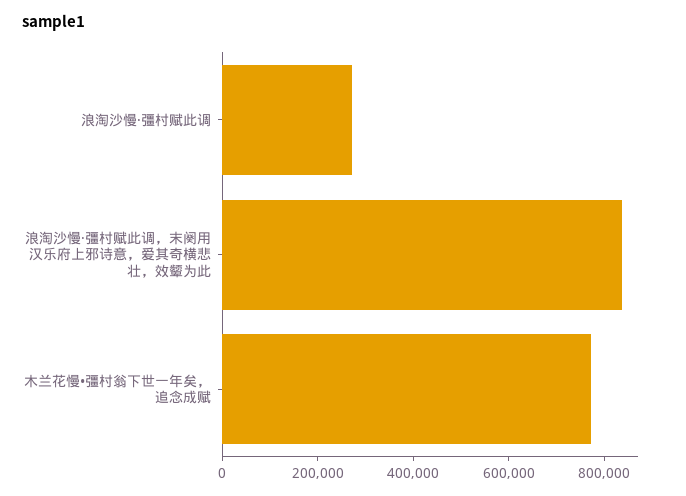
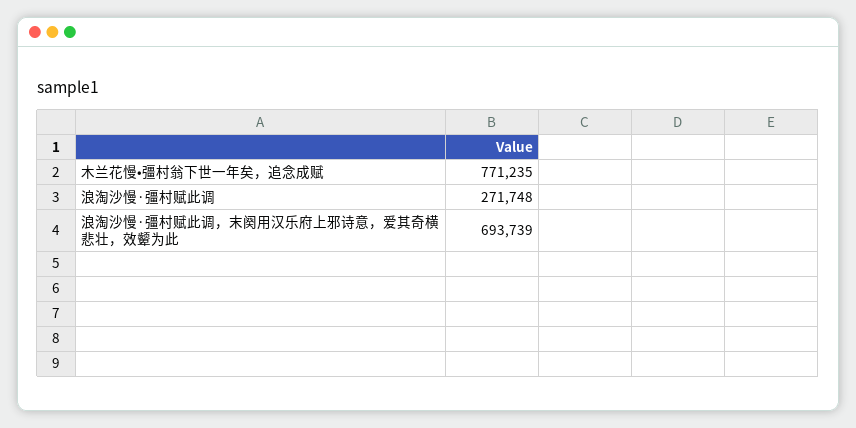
浪淘沙慢·彊村赋此调，末阕用汉乐府上邪诗意，爱其奇横悲壮，效颦为此: 850000 -> 693739

